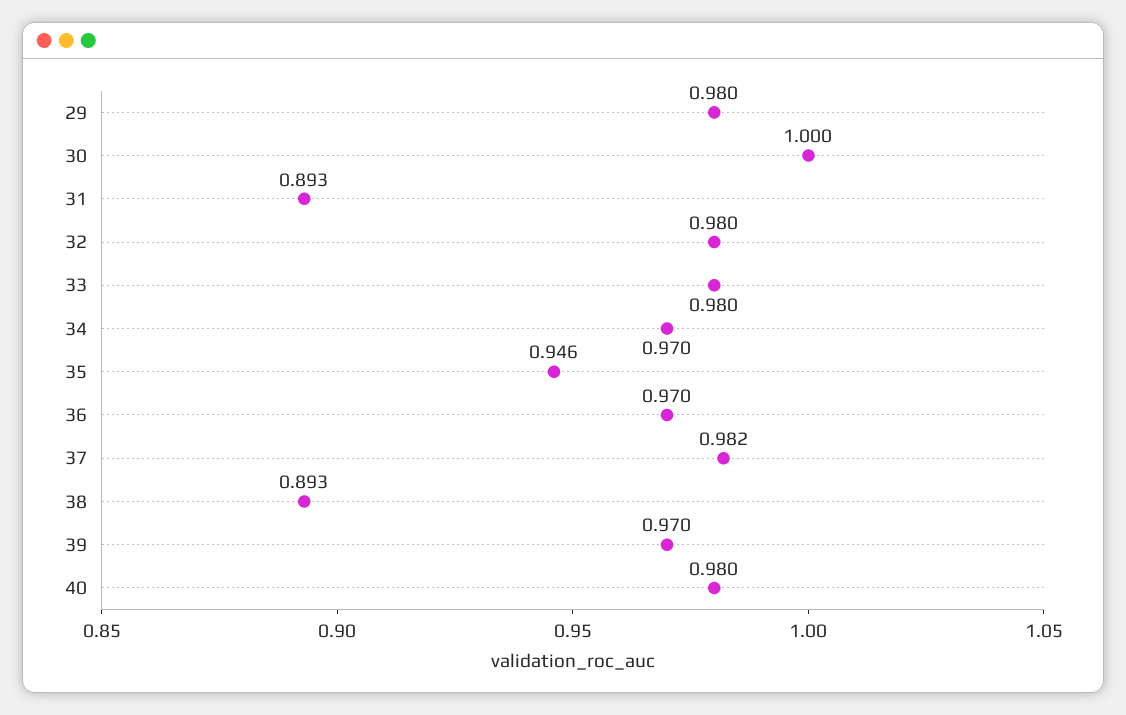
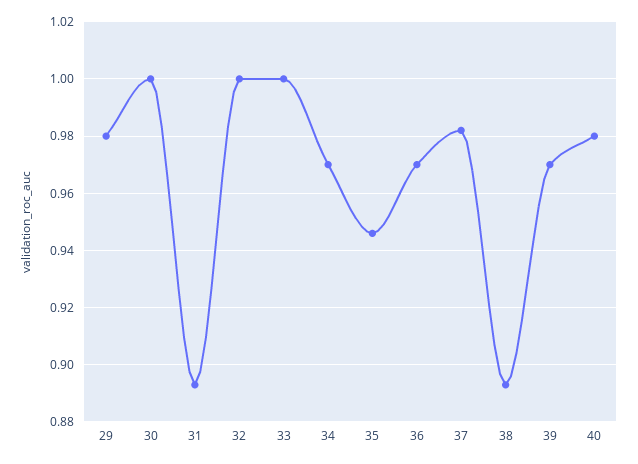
32: 0.98 -> 1
33: 0.98 -> 1

